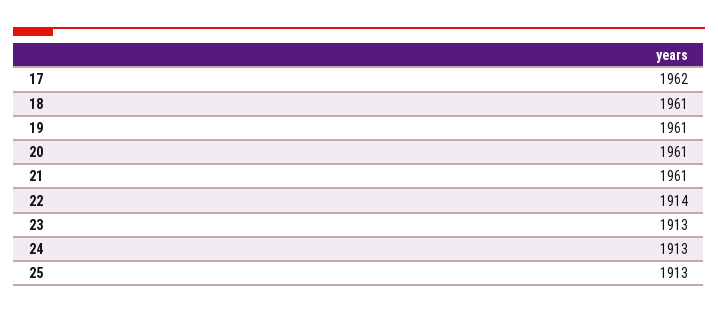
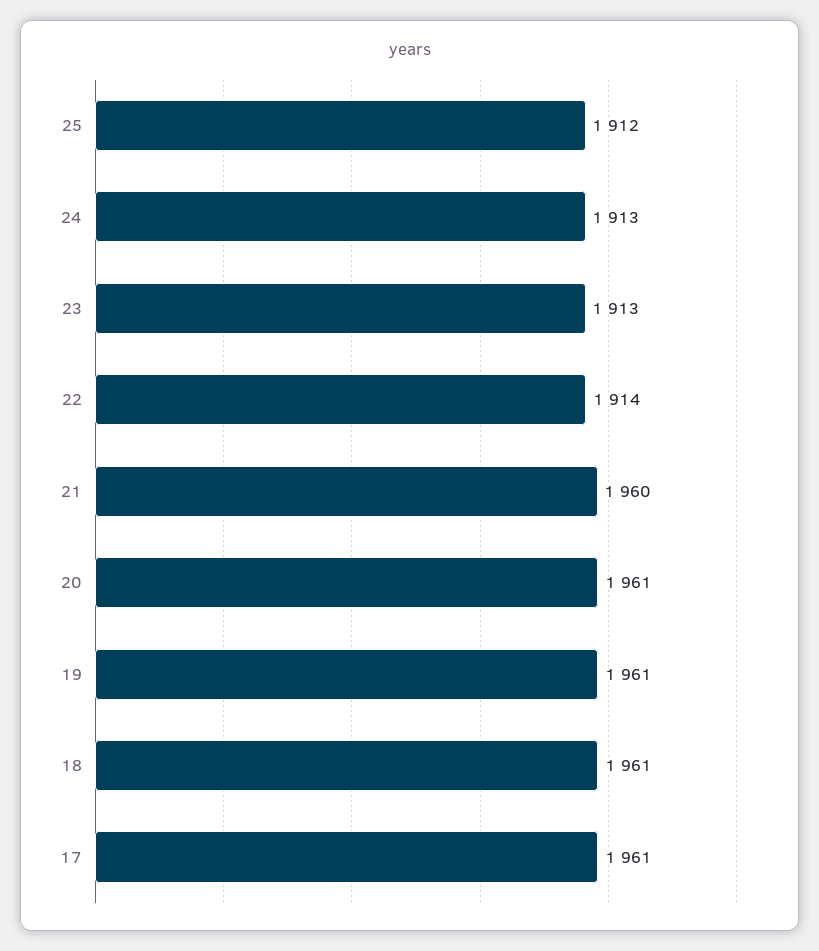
17: 1962 -> 1961
21: 1961 -> 1960
25: 1913 -> 1912

